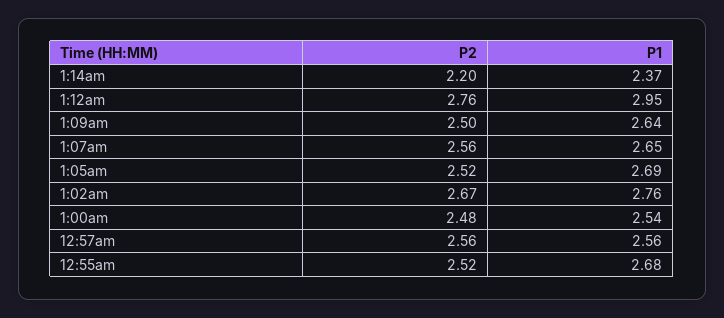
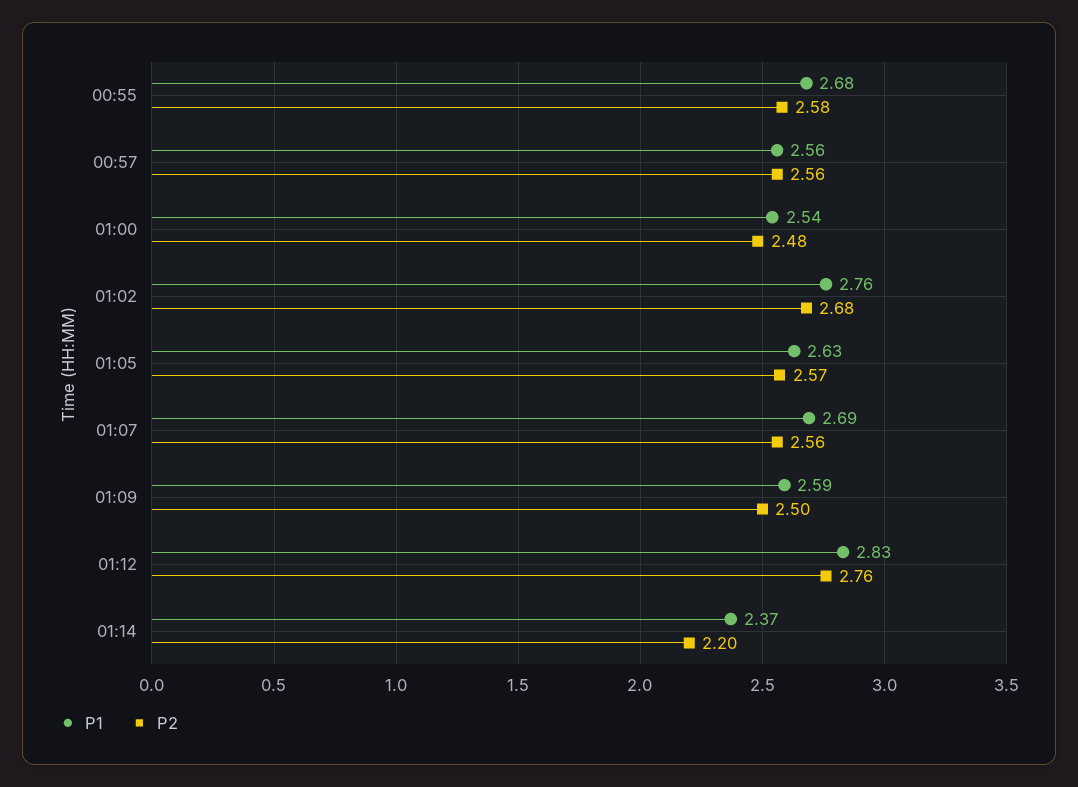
P1, 1:12am: 2.95 -> 2.83
P1, 1:09am: 2.64 -> 2.59
P1, 1:07am: 2.65 -> 2.69
P2, 1:05am: 2.52 -> 2.57
P1, 1:05am: 2.69 -> 2.63
P2, 1:02am: 2.67 -> 2.68
P2, 12:55am: 2.52 -> 2.58

